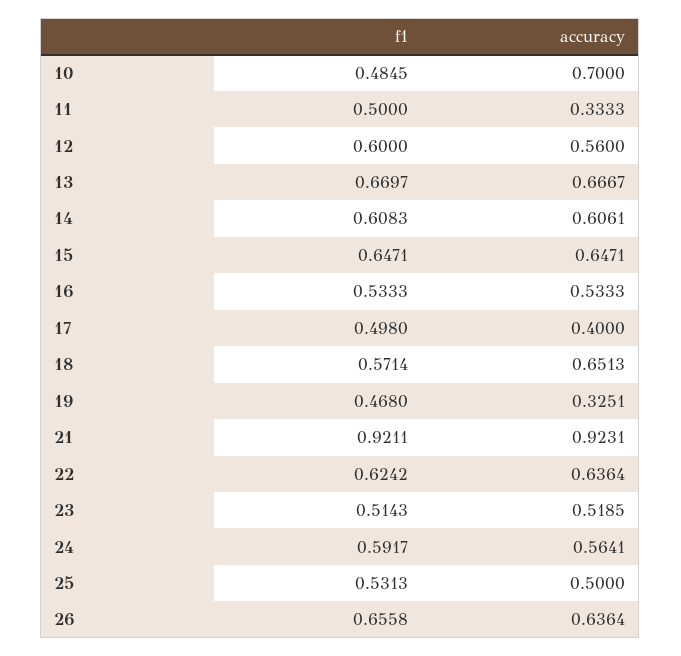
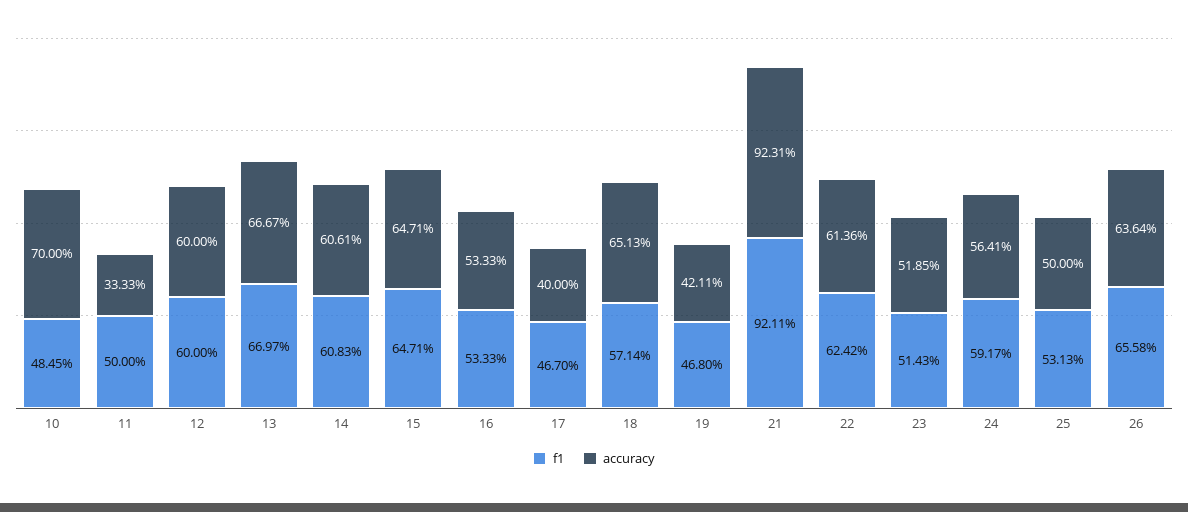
accuracy, 12: 0.56 -> 0.6
f1, 17: 0.498 -> 0.467
accuracy, 19: 0.3251 -> 0.4211
accuracy, 22: 0.6364 -> 0.6136

